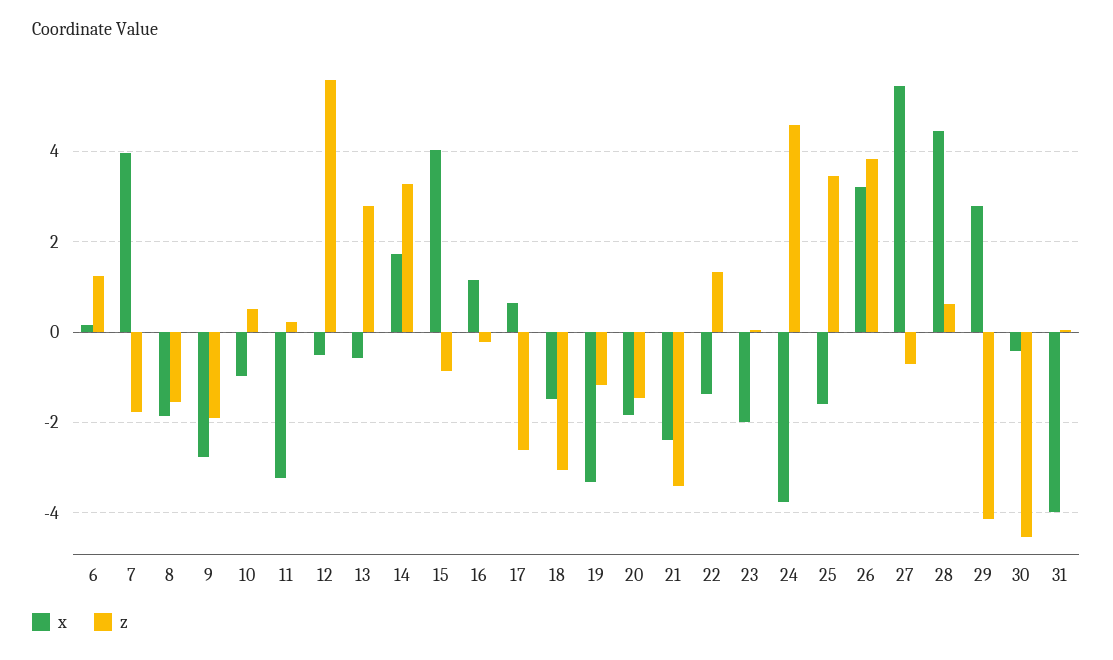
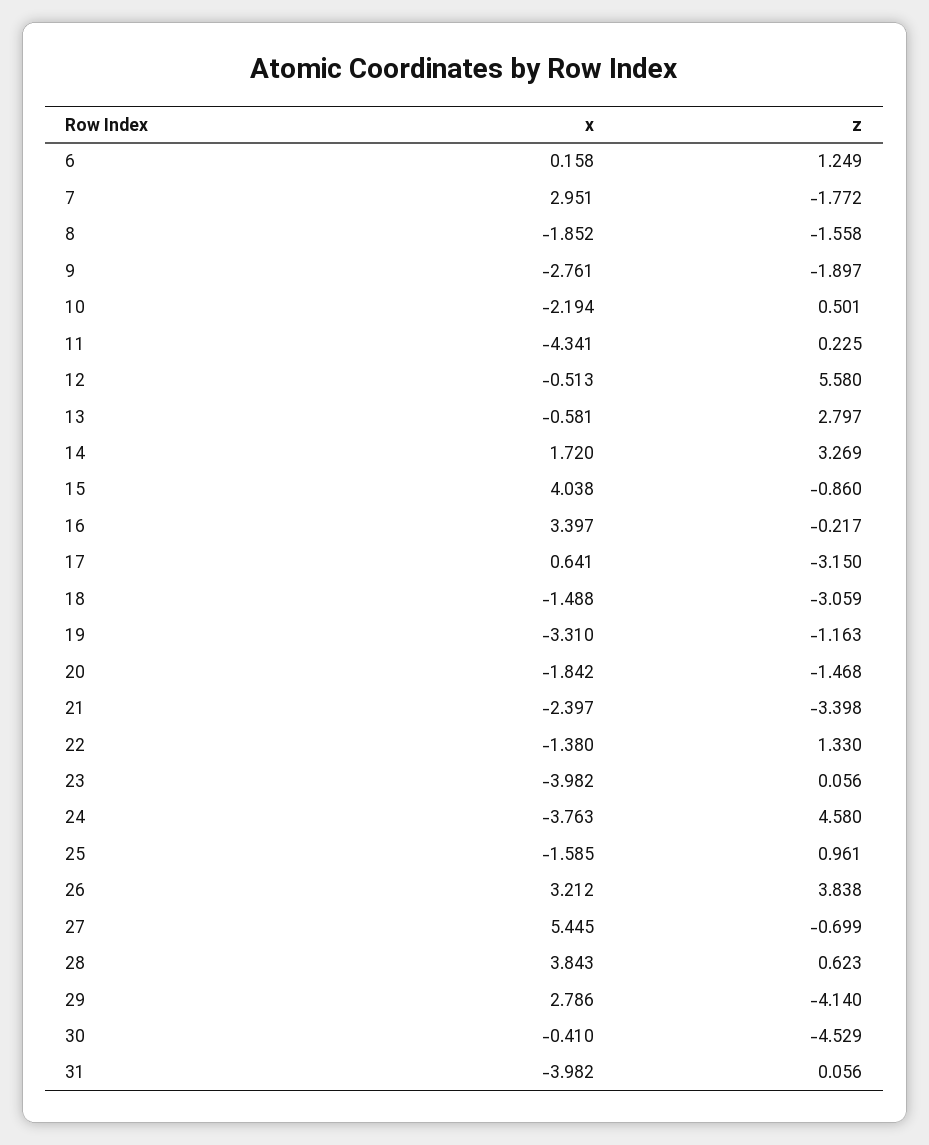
x, 7: 4 -> 2.951
x, 10: -1 -> -2.194
x, 11: -3.2 -> -4.341
x, 16: 1.2 -> 3.397
z, 17: -2.6 -> -3.15
x, 23: -2 -> -3.982
z, 25: 3.4 -> 0.961
x, 28: 4.4 -> 3.843

